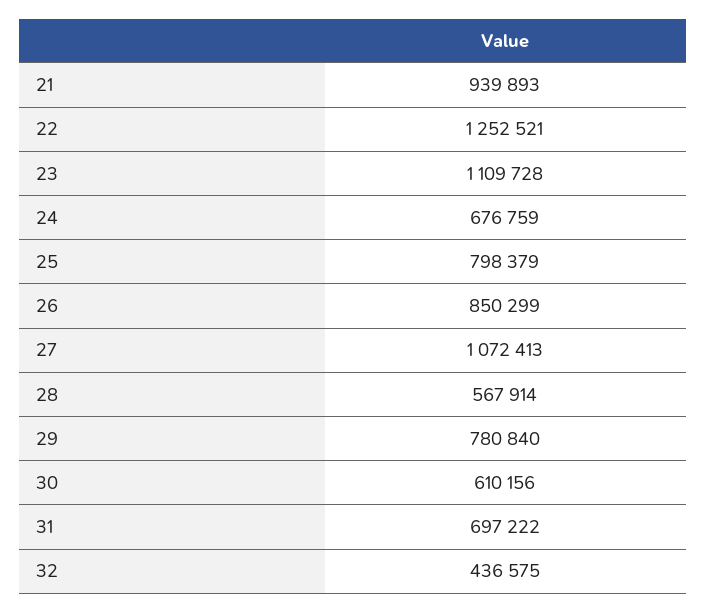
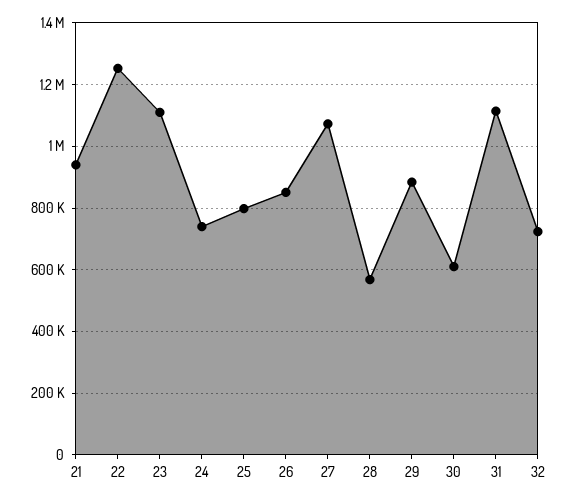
24: 676759 -> 740000
29: 780840 -> 880000
31: 697222 -> 1120000
32: 436575 -> 720000

